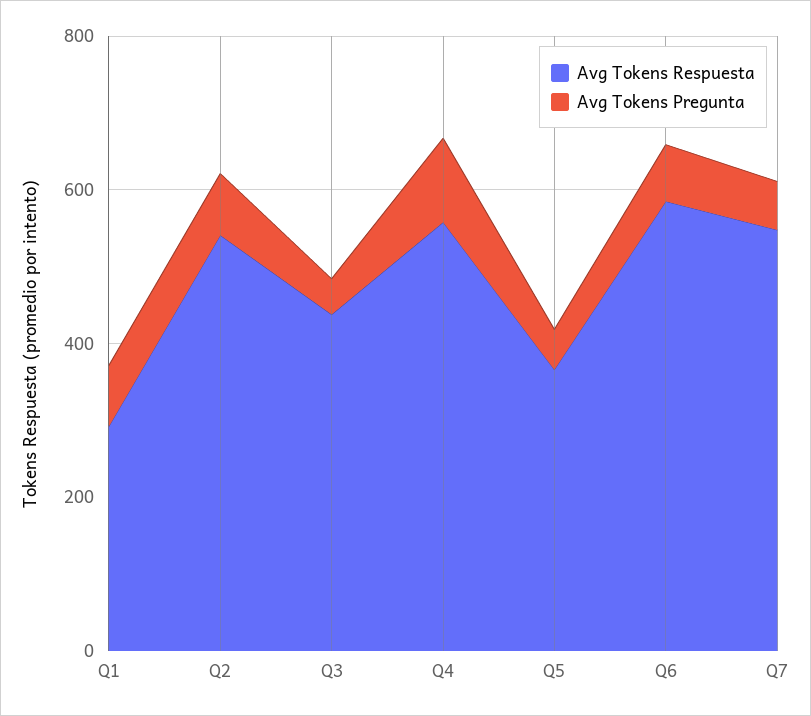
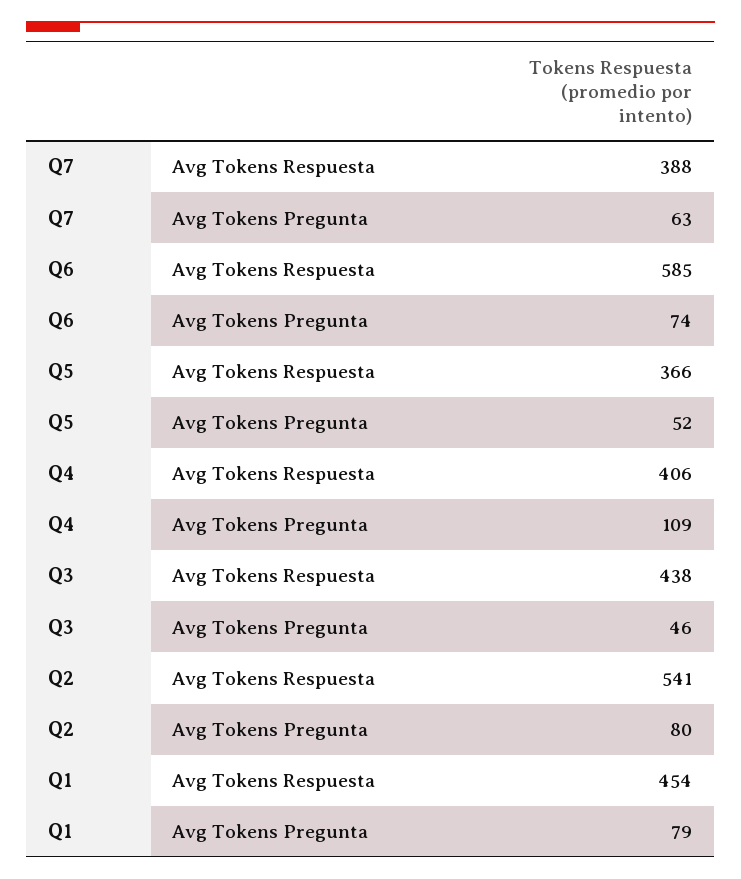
Avg Tokens Respuesta, Q1: 300 -> 454
Avg Tokens Respuesta, Q4: 550 -> 406
Avg Tokens Respuesta, Q7: 550 -> 388

